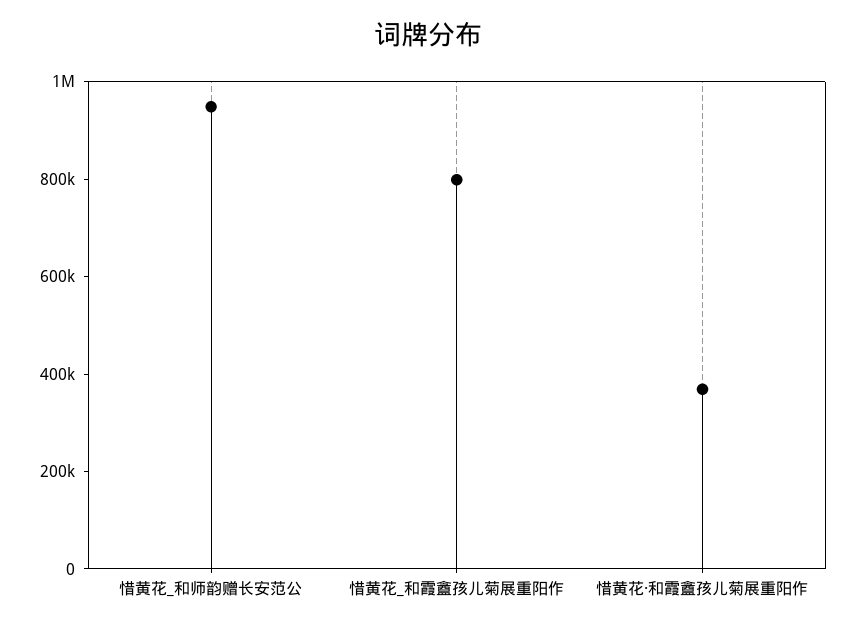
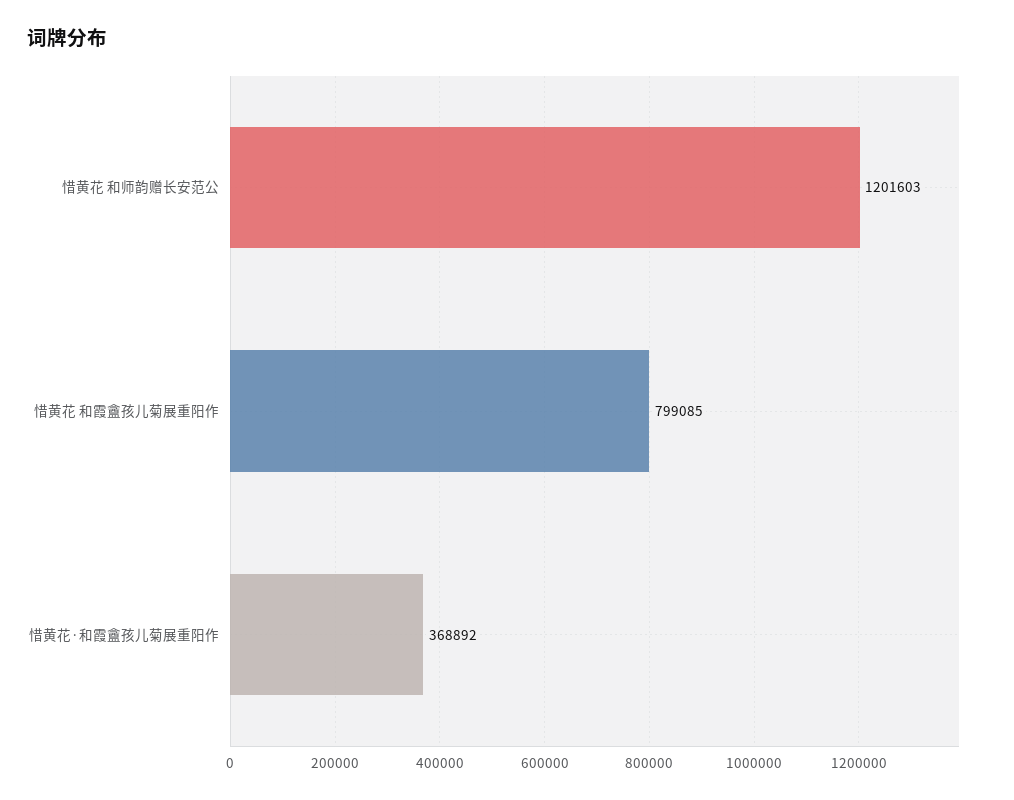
惜黄花_和师韵赠长安范公: 950000 -> 1201603

